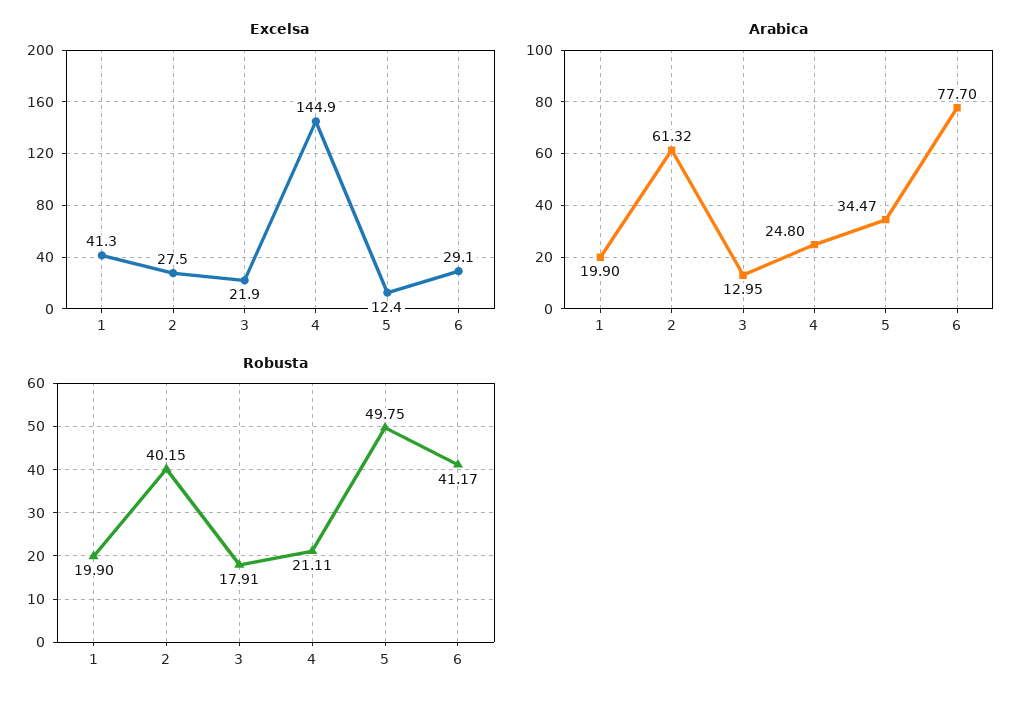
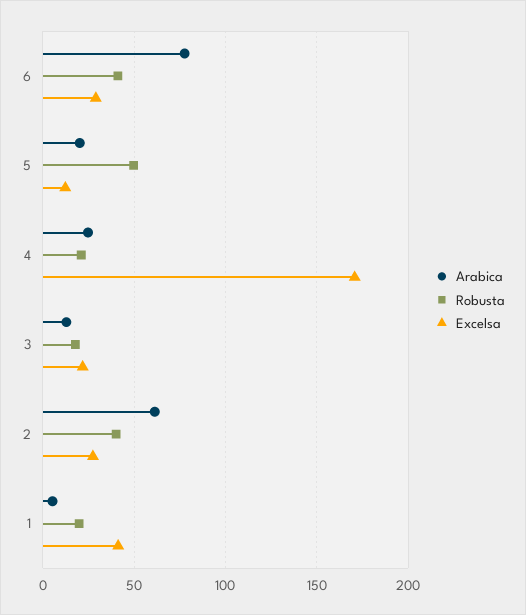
Excelsa, 4: 144.9 -> 170
Arabica, 1: 19.9 -> 5
Arabica, 5: 34.47 -> 20

